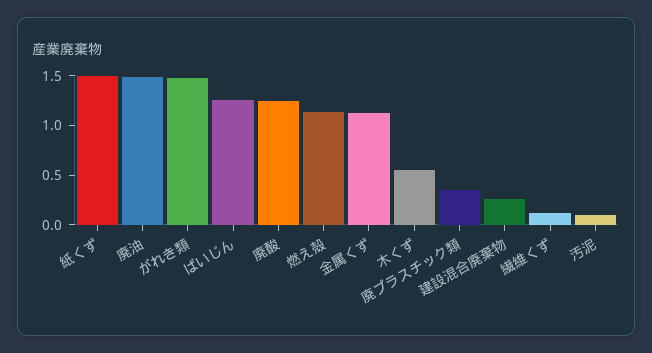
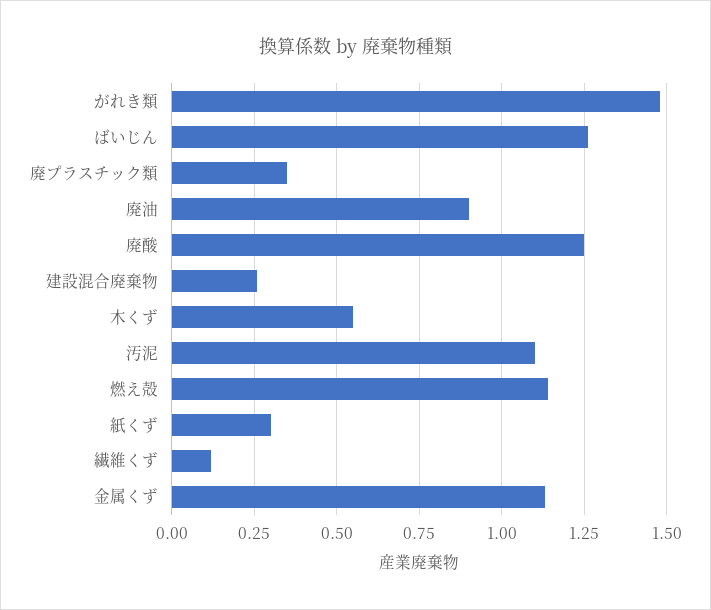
紙くず: 1.5 -> 0.3
廃油: 1.5 -> 0.9
汚泥: 0.1 -> 1.1

